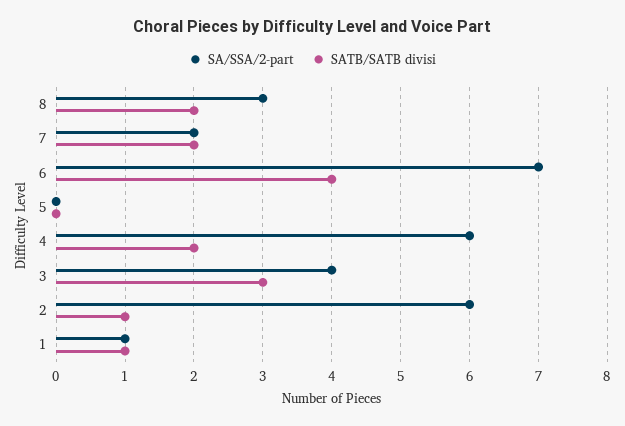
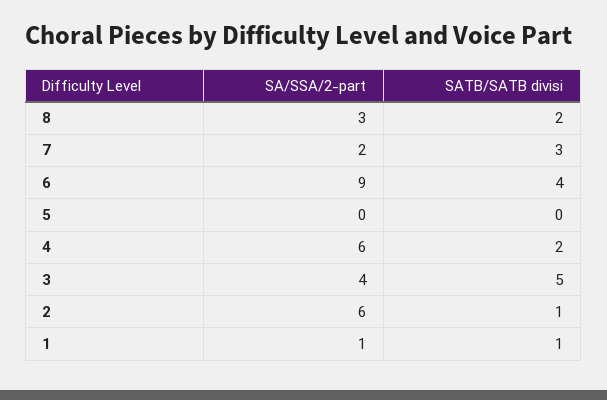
SATB/SATB divisi, 7: 2 -> 3
SA/SSA/2-part, 6: 7 -> 9
SATB/SATB divisi, 3: 3 -> 5

